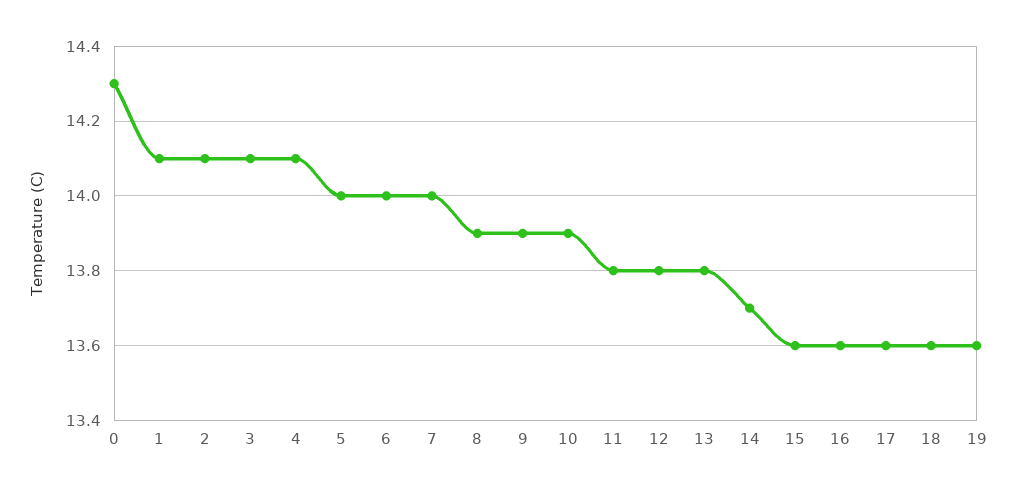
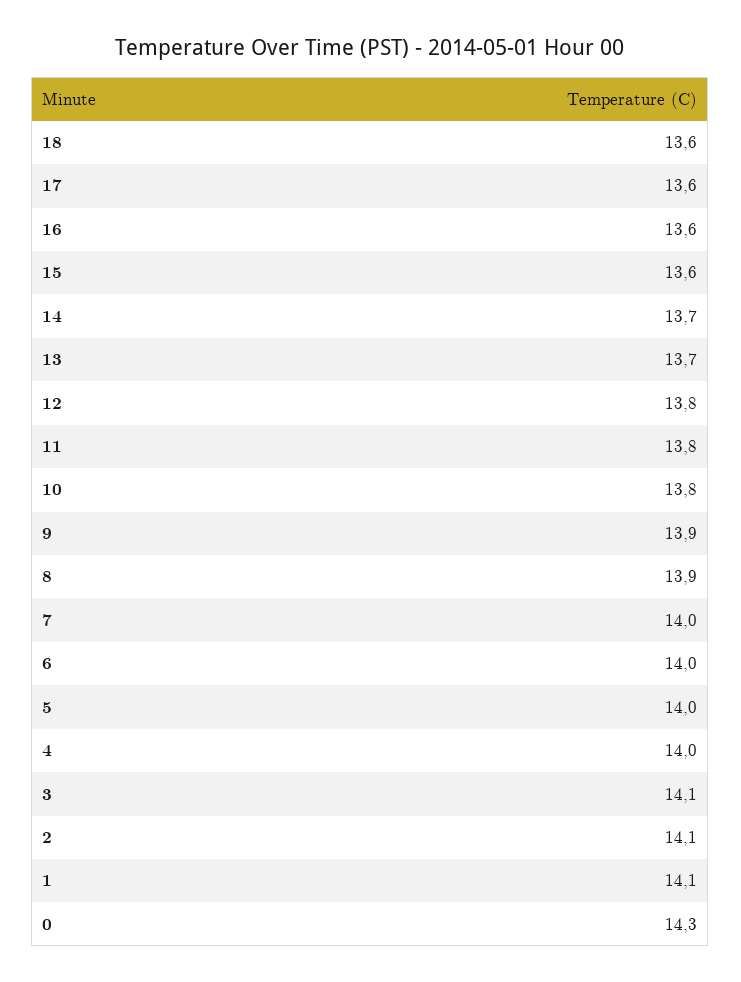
4: 14.1 -> 14
10: 13.9 -> 13.8
13: 13.8 -> 13.7
19: 13.6 -> none

